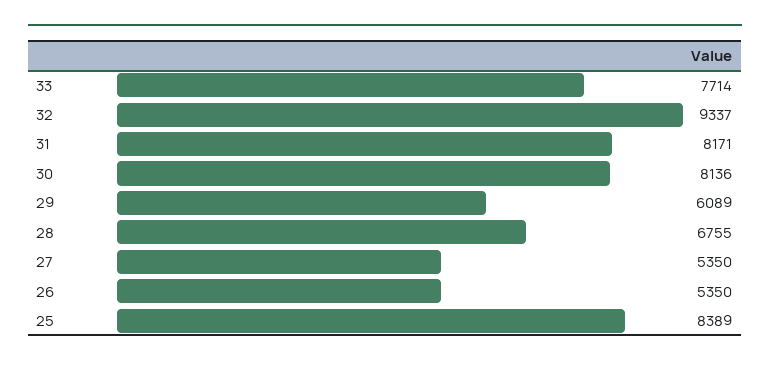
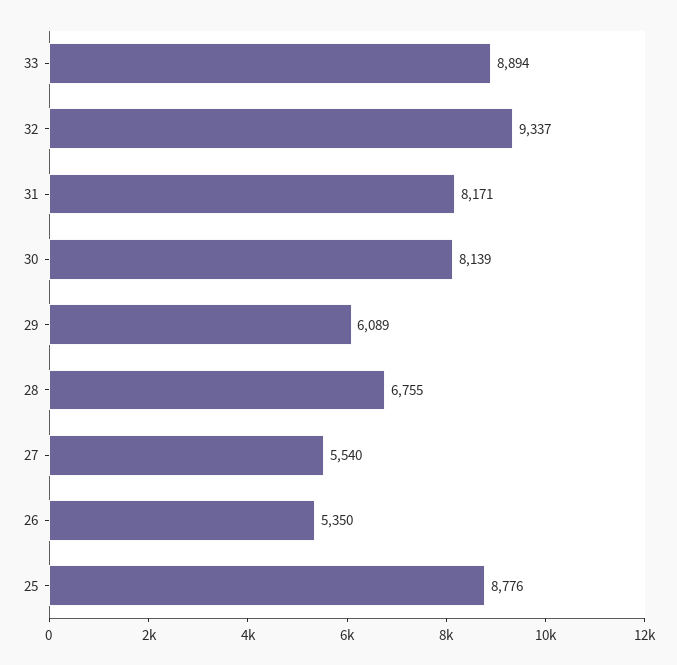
33: 7714 -> 8894
30: 8136 -> 8139
27: 5350 -> 5540
25: 8389 -> 8776

